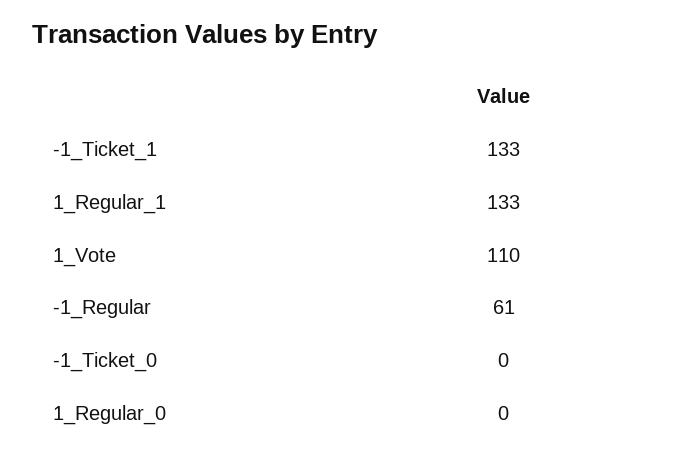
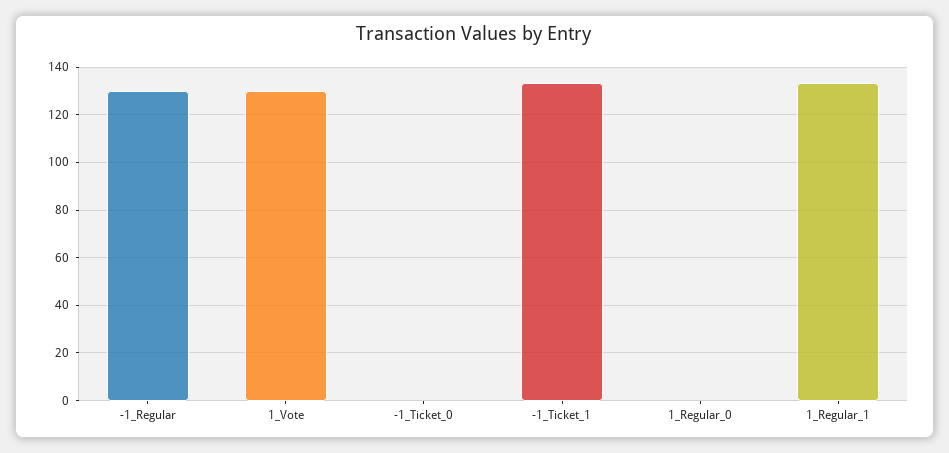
1_Vote: 110 -> 130
-1_Regular: 61 -> 130

